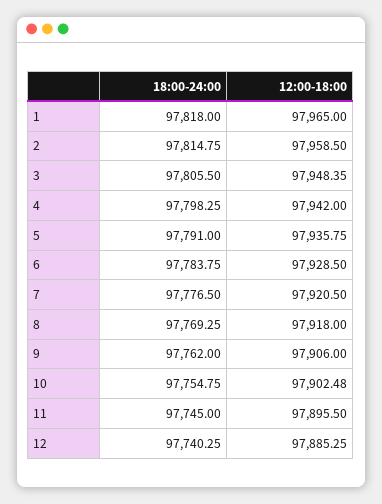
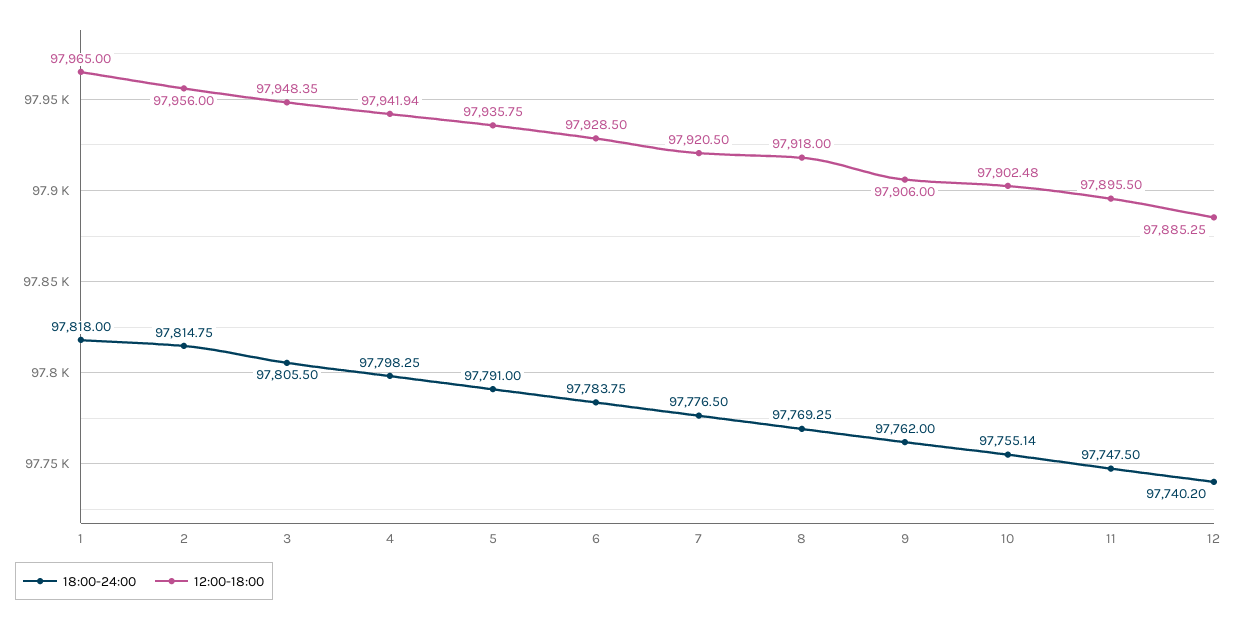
12:00-18:00, 2: 97958.5 -> 97956
12:00-18:00, 4: 97942 -> 97941.94
18:00-24:00, 10: 97754.75 -> 97755.14
18:00-24:00, 11: 97745 -> 97747.5
18:00-24:00, 12: 97740.25 -> 97740.2

